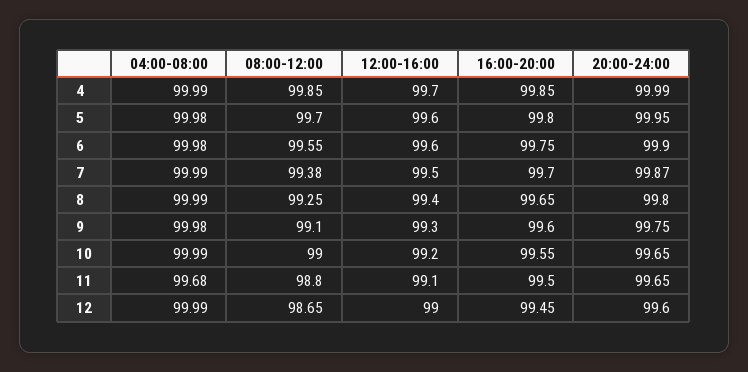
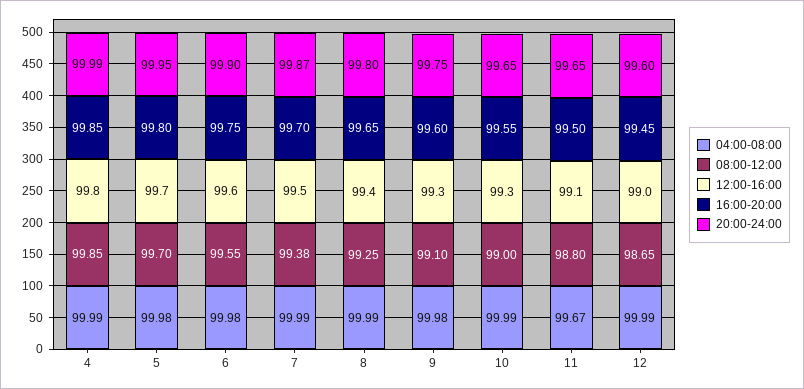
12:00-16:00, 4: 99.7 -> 99.8
12:00-16:00, 5: 99.6 -> 99.7
12:00-16:00, 10: 99.2 -> 99.3
04:00-08:00, 11: 99.68 -> 99.67

